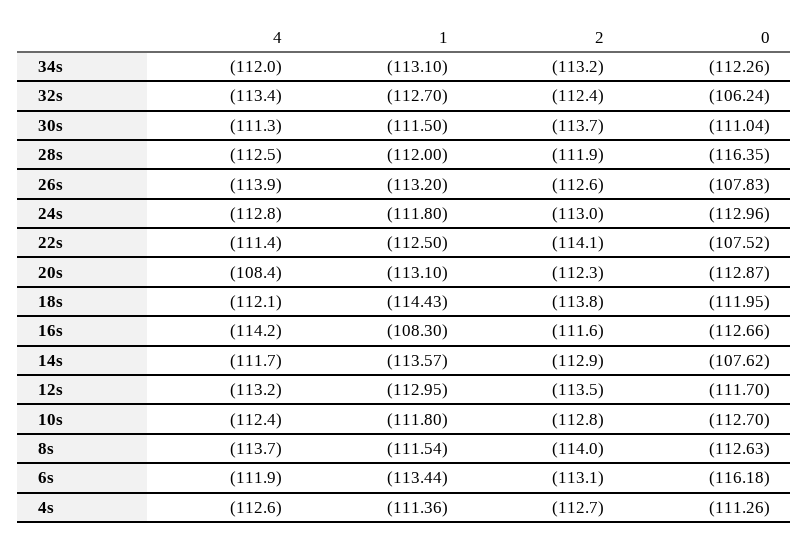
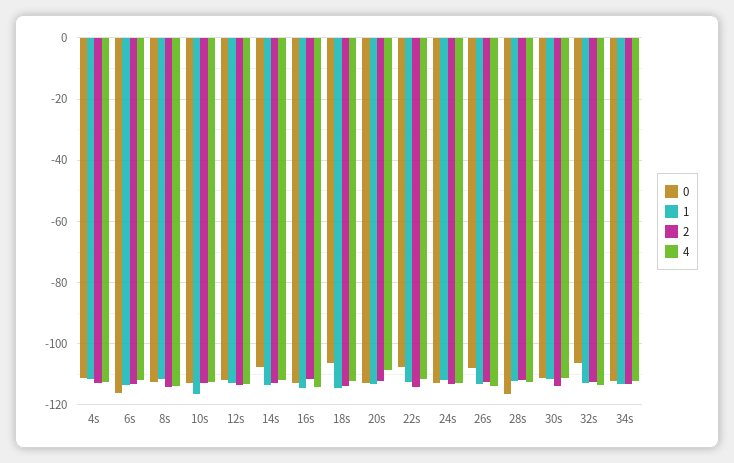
0, 18s: -111.95 -> -106
1, 16s: -108.3 -> -114
1, 10s: -111.8 -> -116

